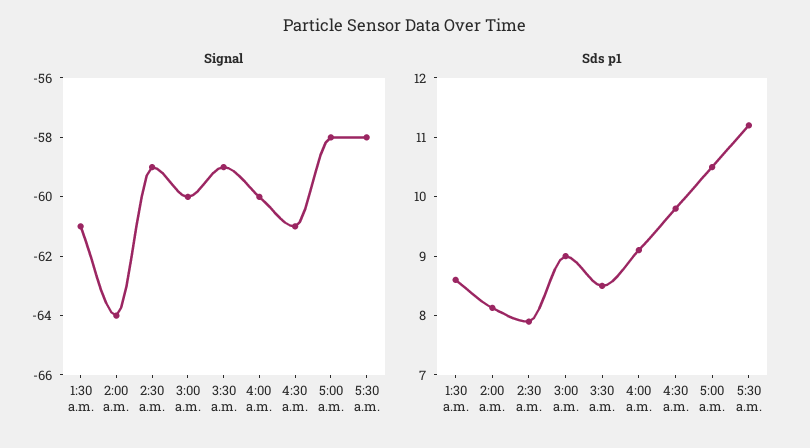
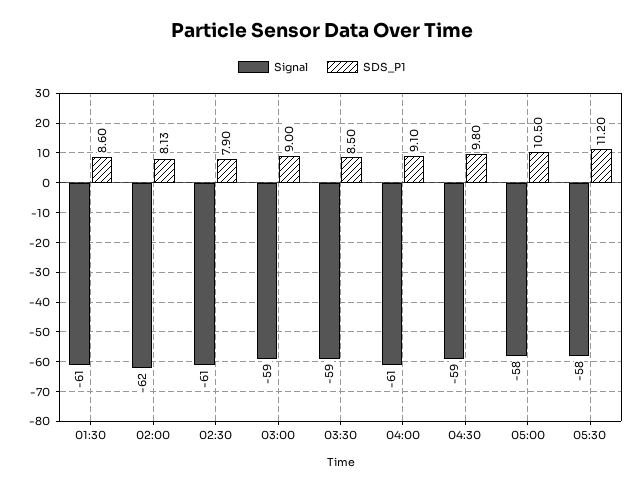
Signal, 2:00 a.m.: -64 -> -62
Signal, 2:30 a.m.: -59 -> -61
Signal, 3:00 a.m.: -60 -> -59
Signal, 4:00 a.m.: -60 -> -61
Signal, 4:30 a.m.: -61 -> -59

